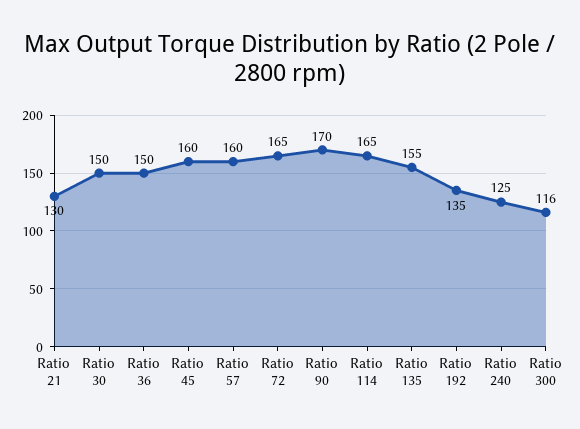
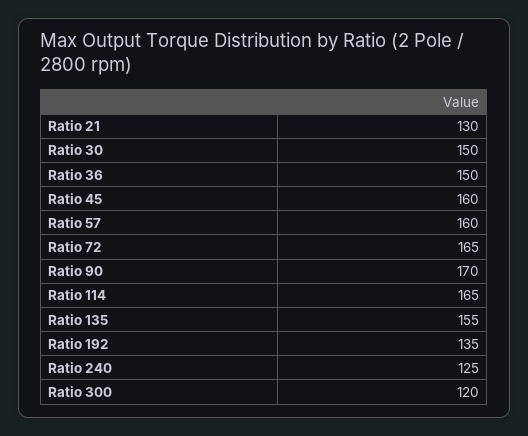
Ratio 300: 116 -> 120

